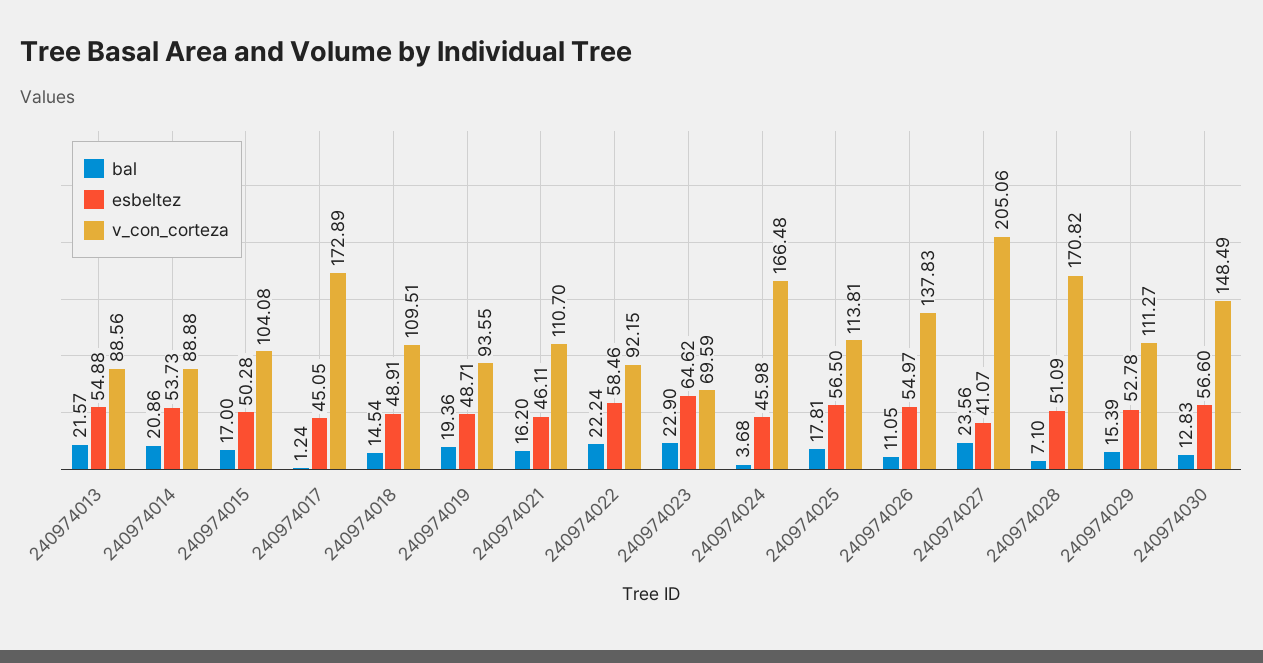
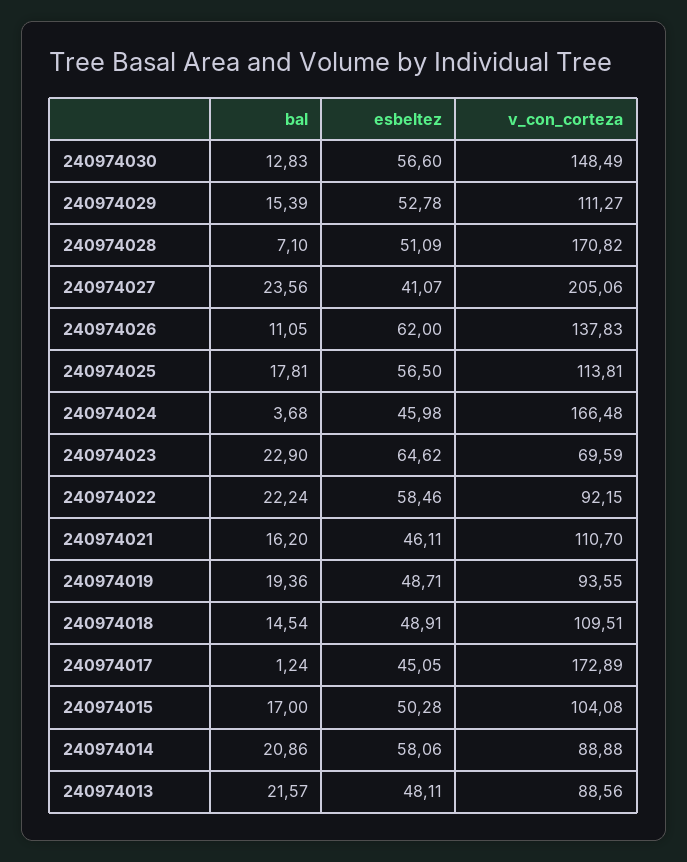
esbeltez, 240974013: 54.88 -> 48.11
esbeltez, 240974014: 53.73 -> 58.06
esbeltez, 240974026: 54.97 -> 62

